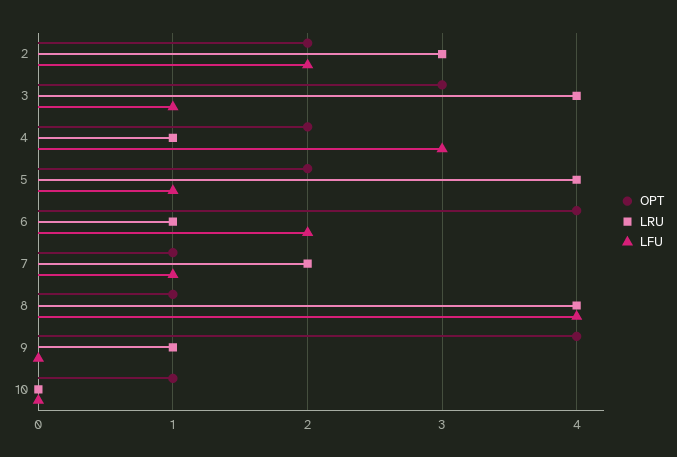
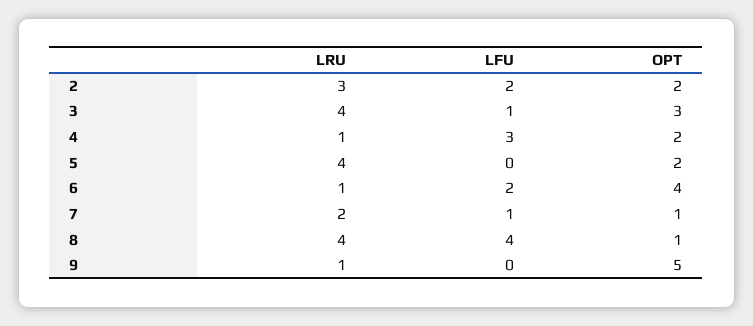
LFU, 5: 1 -> 0
OPT, 9: 4 -> 5
OPT, 10: 1 -> none
LRU, 10: 0 -> none
LFU, 10: 0 -> none

